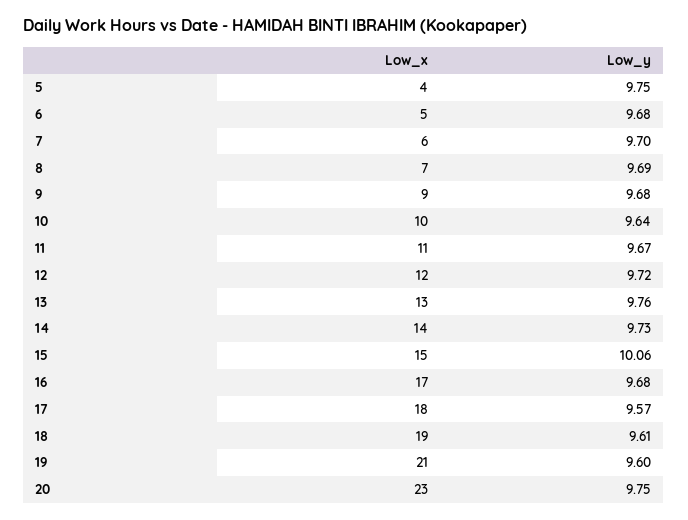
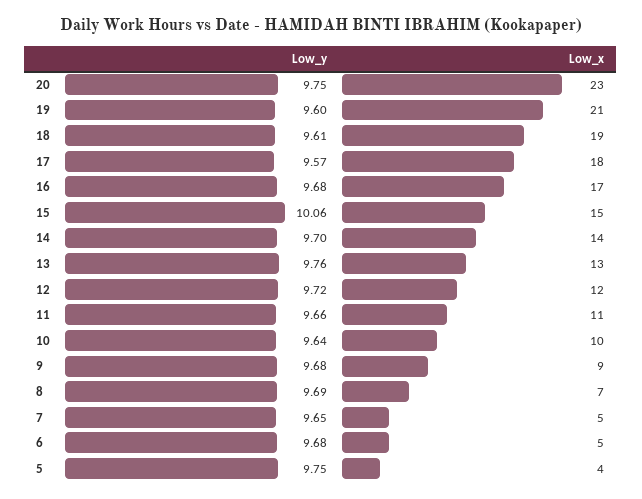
Low_x, 7: 6 -> 5
Low_y, 7: 9.7 -> 9.65
Low_y, 11: 9.67 -> 9.66
Low_y, 14: 9.73 -> 9.7

